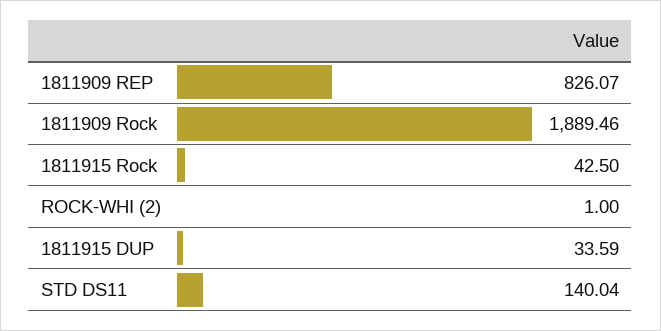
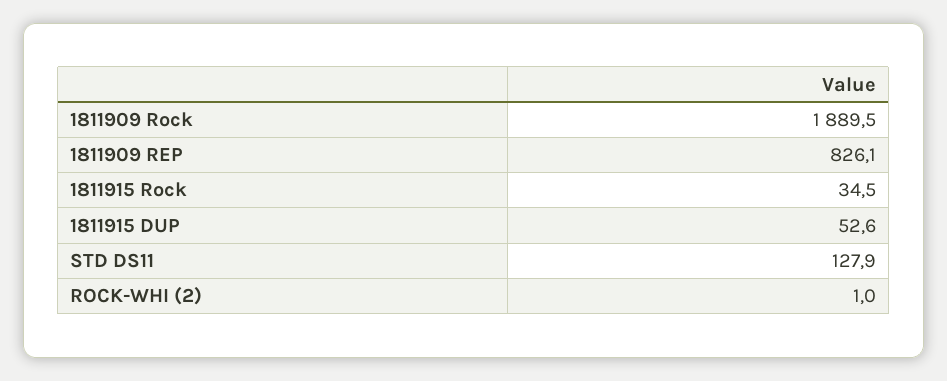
1811915 Rock: 42.5 -> 34.5
1811915 DUP: 33.59 -> 52.6
STD DS11: 140.04 -> 127.9

